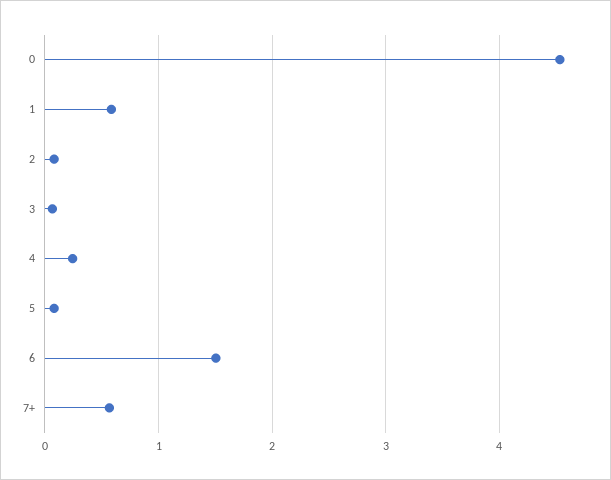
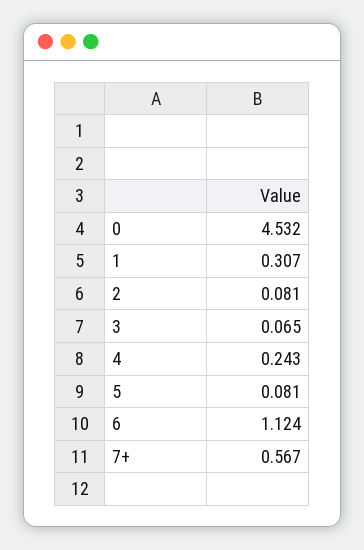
1: 0.6 -> 0.307
6: 1.5 -> 1.124

